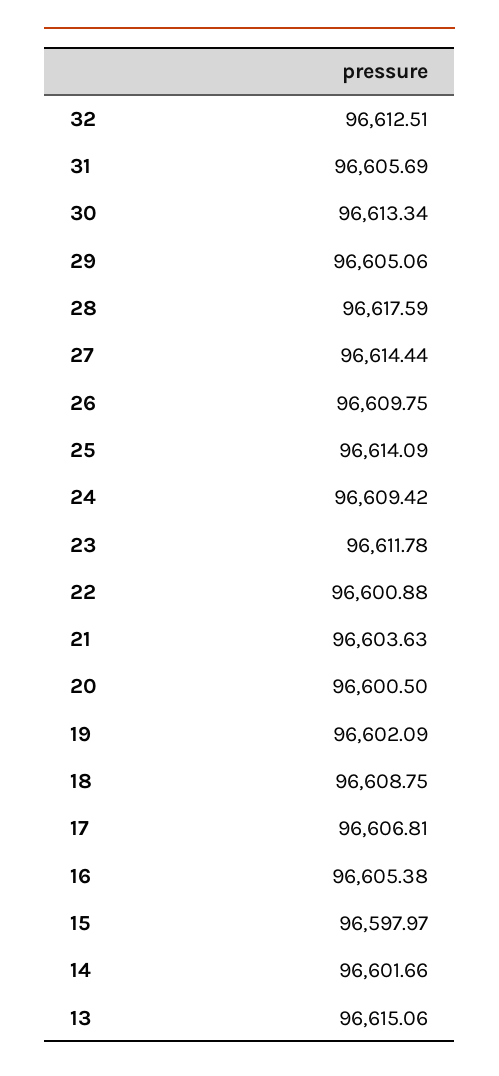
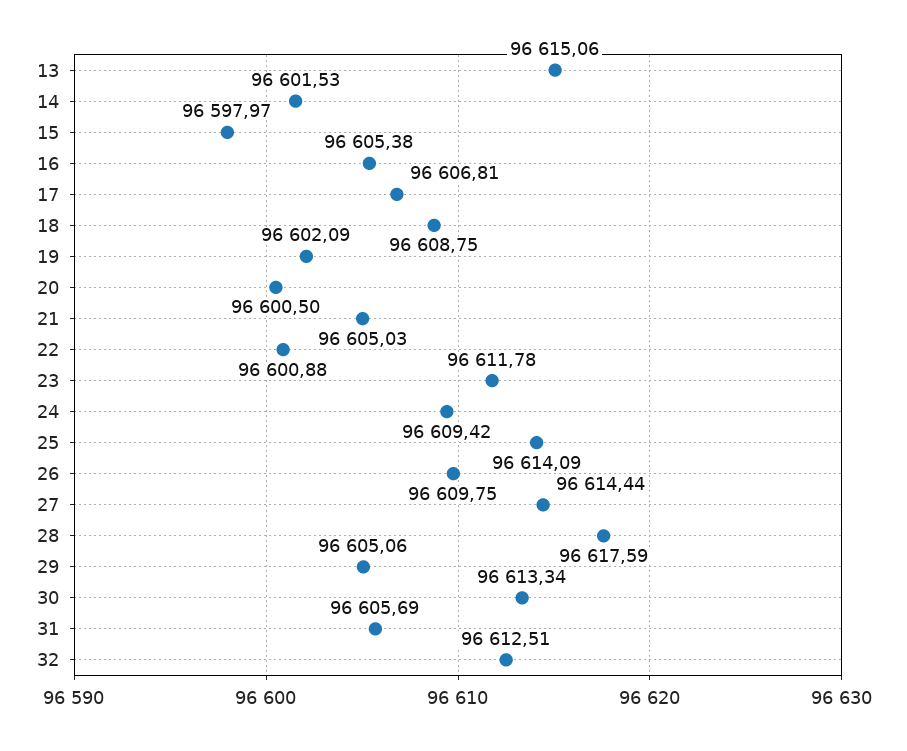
21: 96603.63 -> 96605.03
14: 96601.66 -> 96601.53

